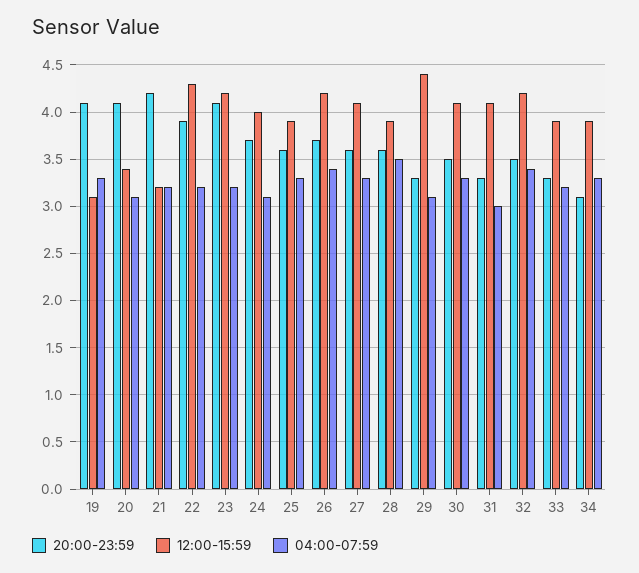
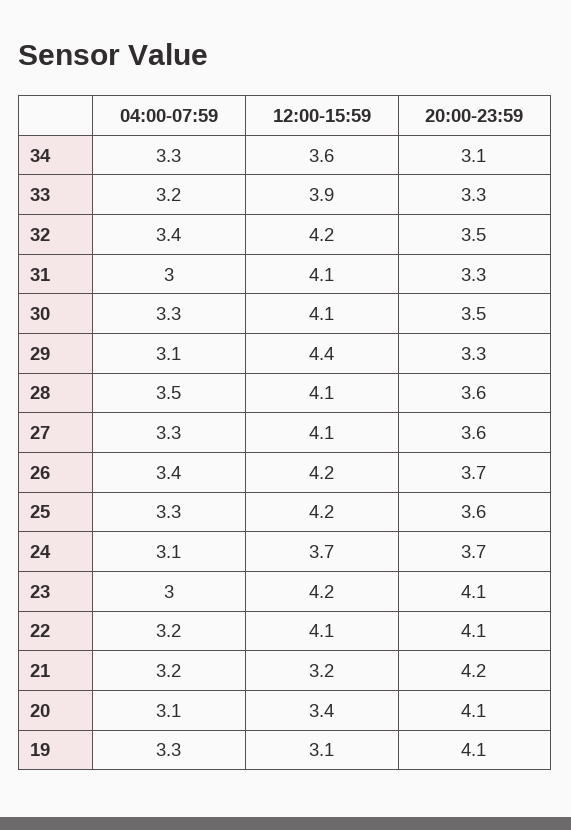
20:00-23:59, 22: 3.9 -> 4.1
12:00-15:59, 22: 4.3 -> 4.1
04:00-07:59, 23: 3.2 -> 3
12:00-15:59, 24: 4 -> 3.7
12:00-15:59, 25: 3.9 -> 4.2
12:00-15:59, 28: 3.9 -> 4.1
12:00-15:59, 34: 3.9 -> 3.6

